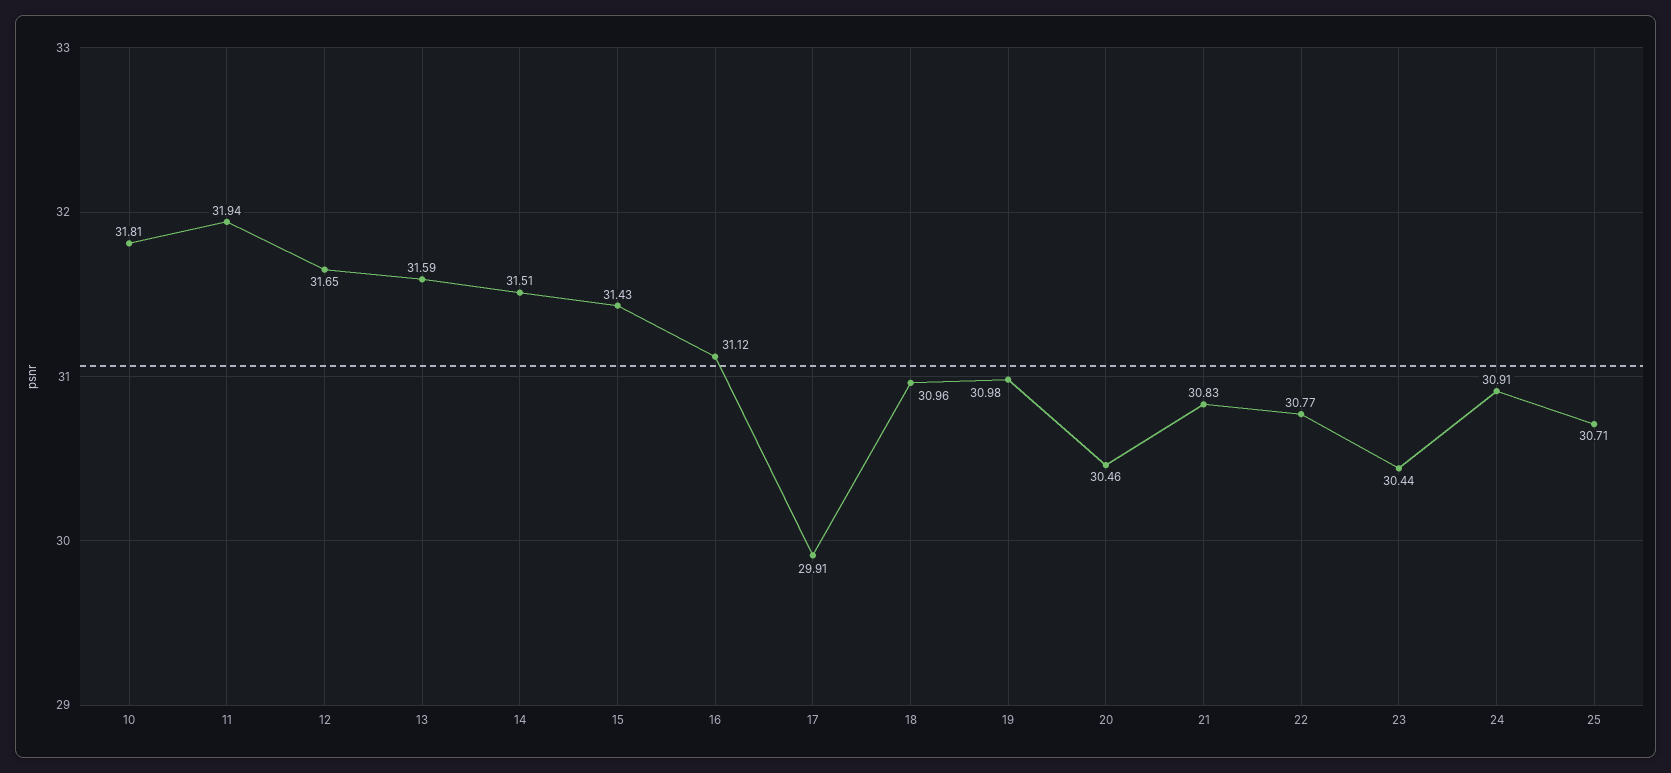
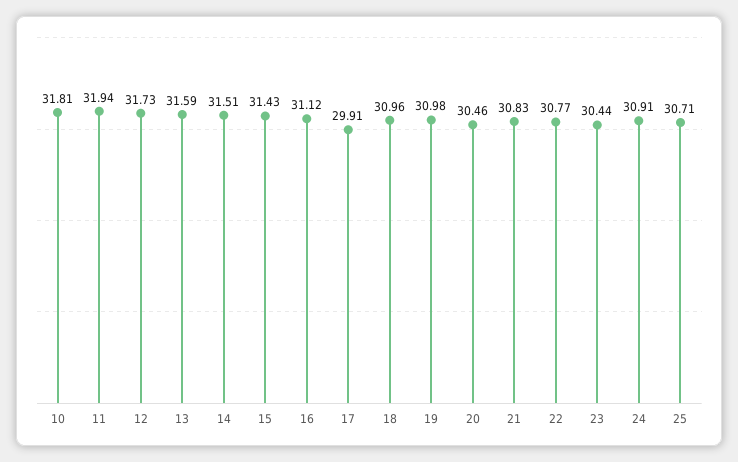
12: 31.65 -> 31.73

